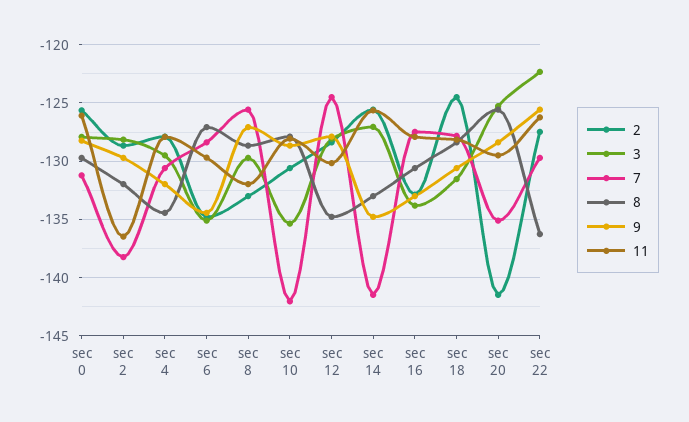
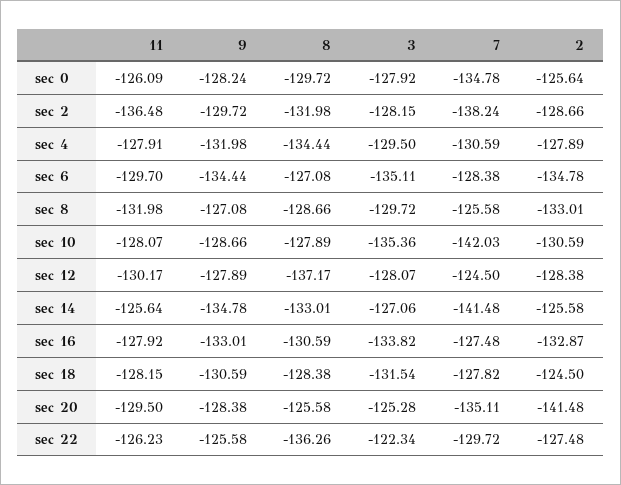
7, sec 0: -131 -> -134.78
8, sec 12: -135 -> -137.17

